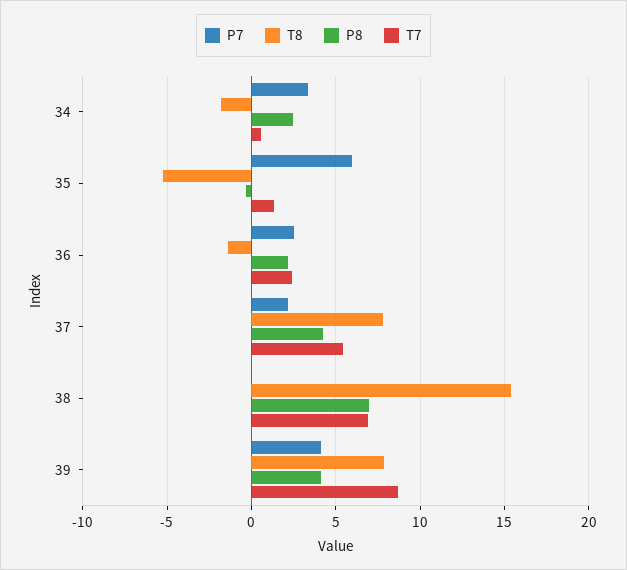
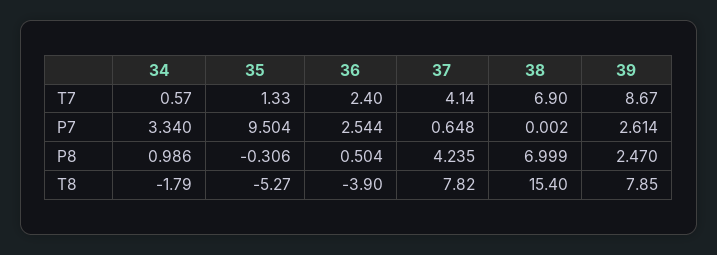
P8, 34: 2.5 -> 0.986
P7, 35: 6 -> 9.504
T8, 36: -1.5 -> -3.9
P8, 36: 2 -> 0.504
P7, 37: 2 -> 0.648
T7, 37: 5.5 -> 4.14
P7, 39: 4 -> 2.614
P8, 39: 4 -> 2.47

